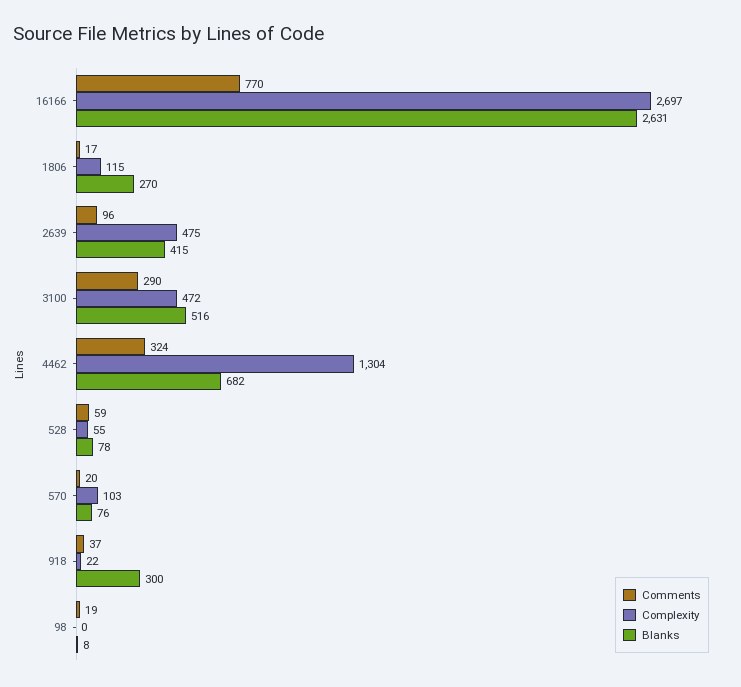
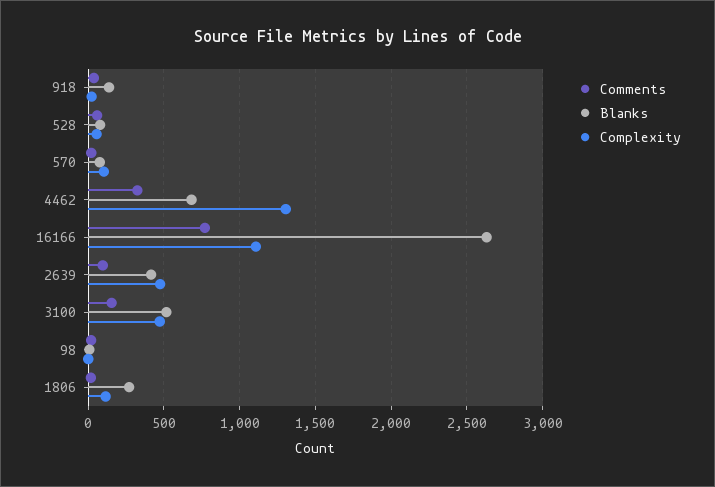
Complexity, 16166: 2697 -> 1100
Comments, 3100: 290 -> 150
Blanks, 918: 300 -> 150

